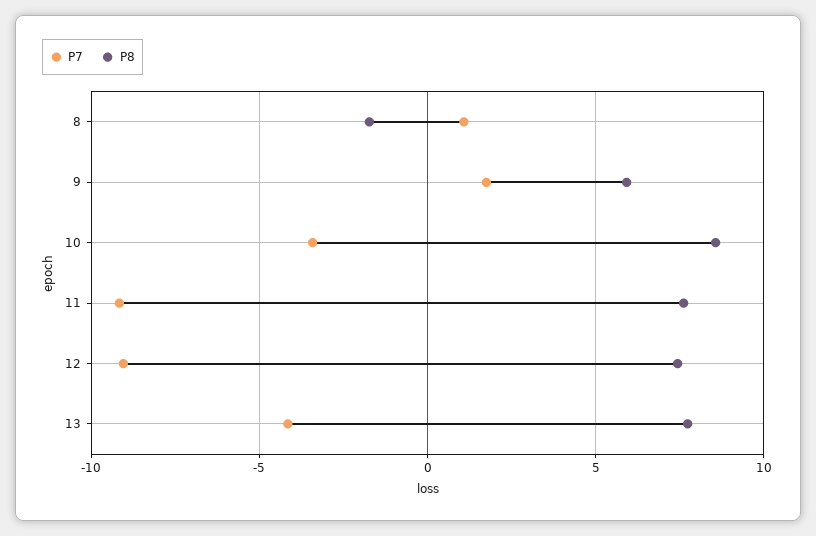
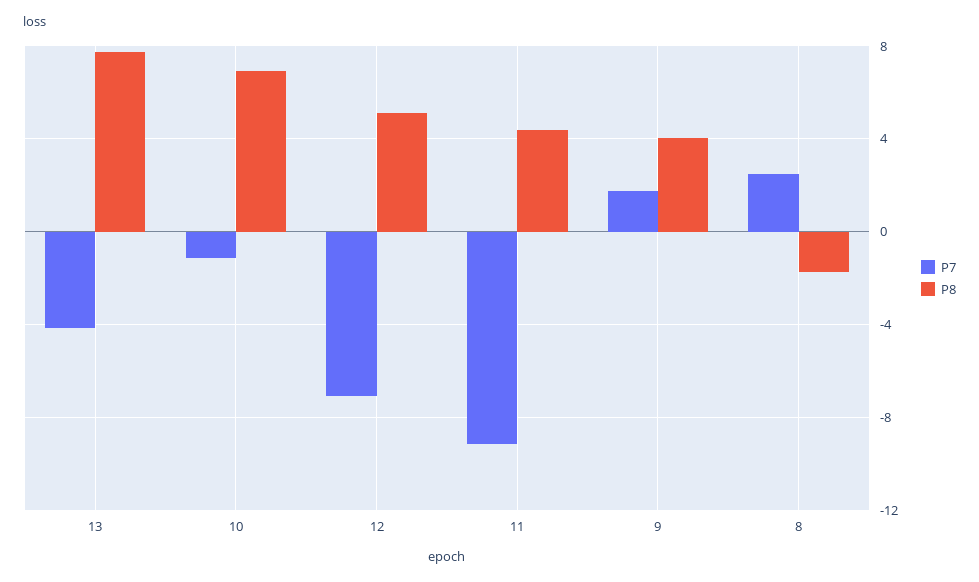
P7, 8: 1 -> 2.5
P8, 9: 6 -> 4
P7, 10: -3.5 -> -1
P8, 10: 8.5 -> 7
P8, 11: 7.5 -> 4.5
P7, 12: -9 -> -7
P8, 12: 7.5 -> 5

